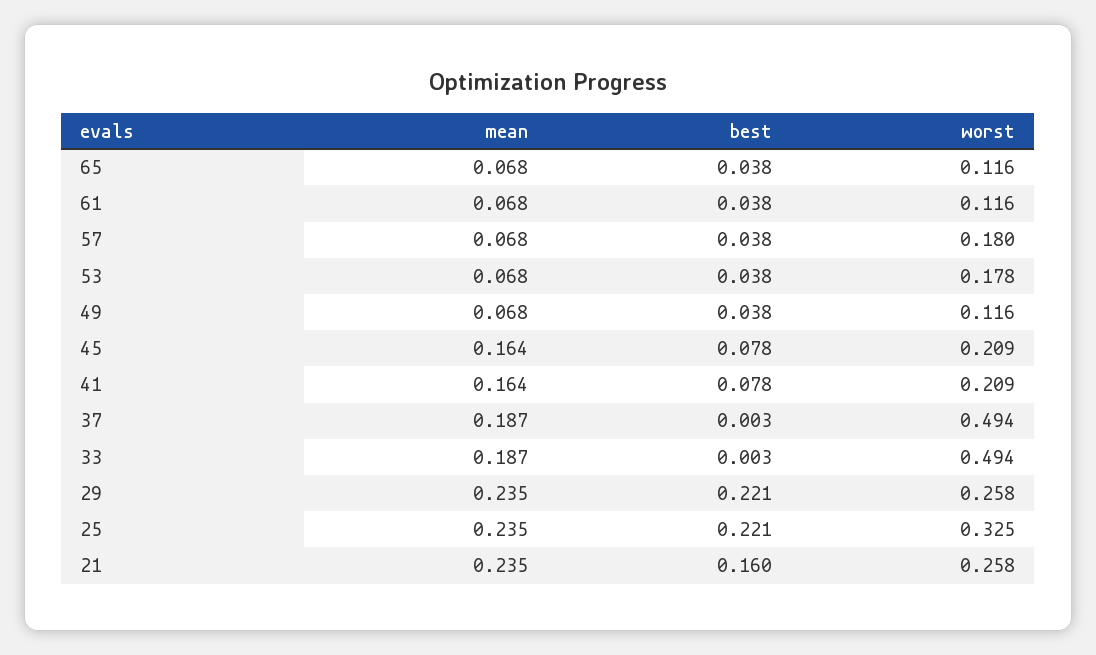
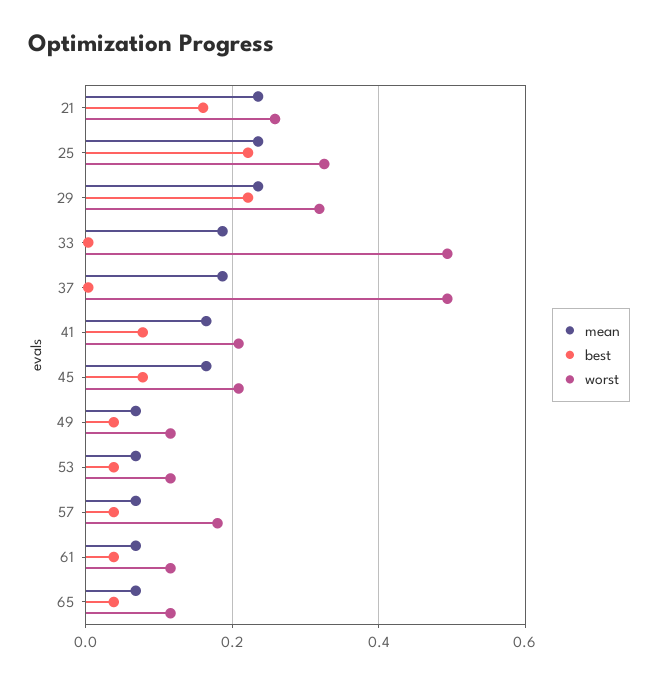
worst, 53: 0.178 -> 0.12
worst, 29: 0.258 -> 0.32

